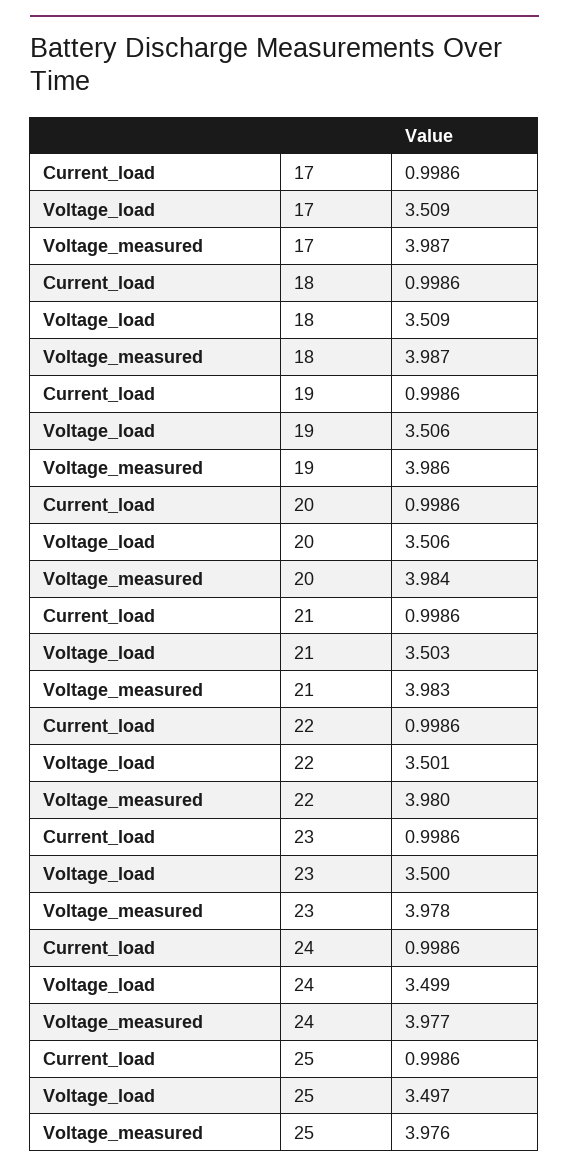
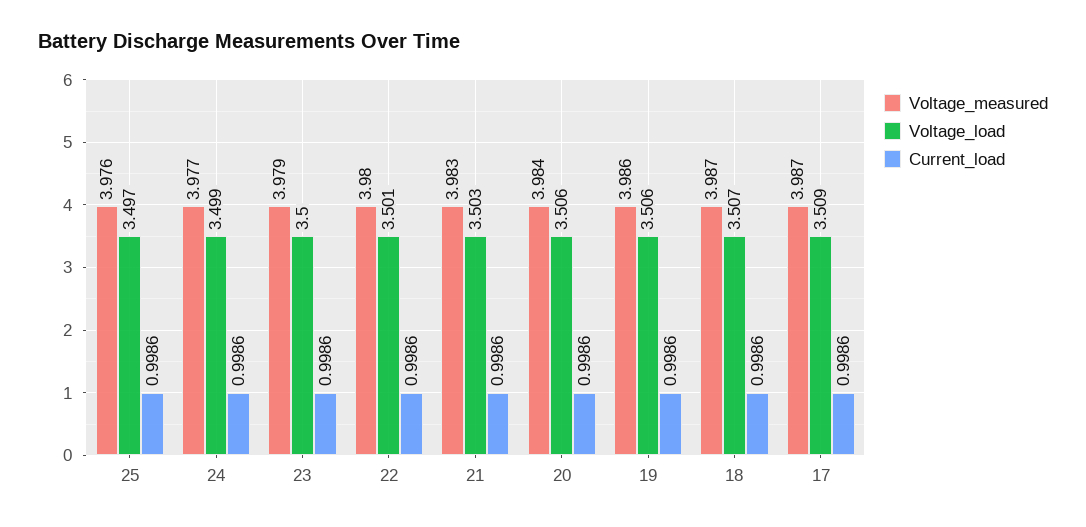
Voltage_load, 18: 3.509 -> 3.507
Voltage_measured, 23: 3.978 -> 3.979

